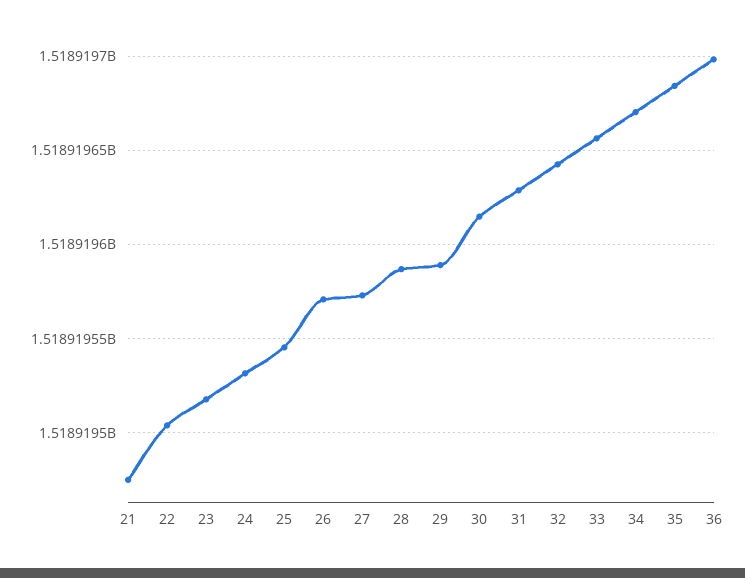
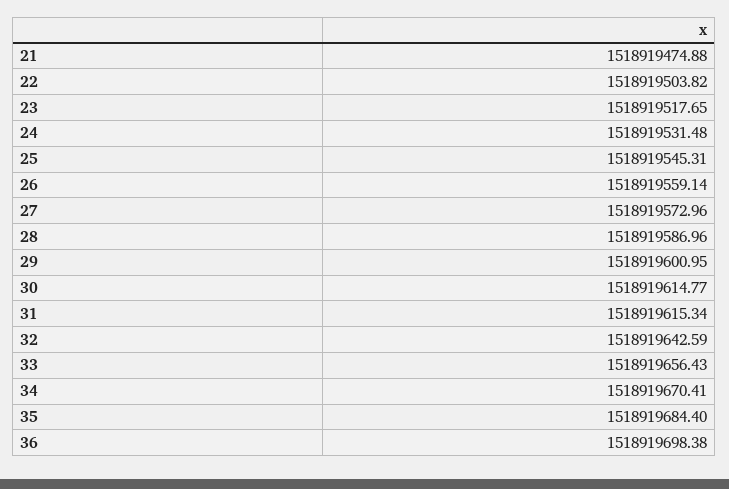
26: 1518919570 -> 1518919559.14
29: 1518919590 -> 1518919600.95
31: 1518919630 -> 1518919615.34

